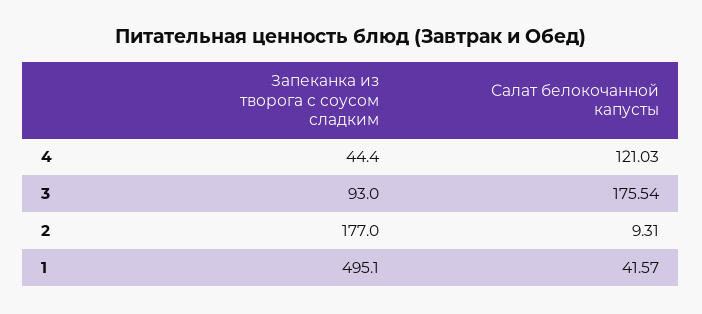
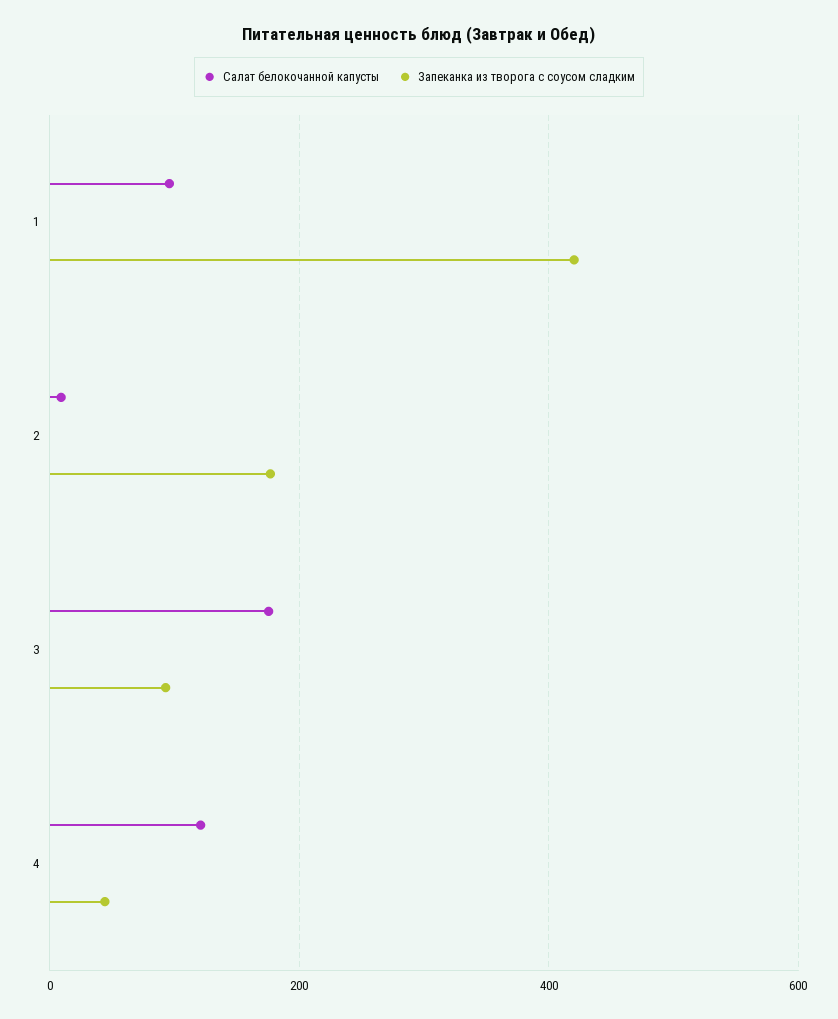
Запеканка из творога с соусом сладким, 1: 495.1 -> 420
Салат белокочанной капусты, 1: 41.57 -> 100

